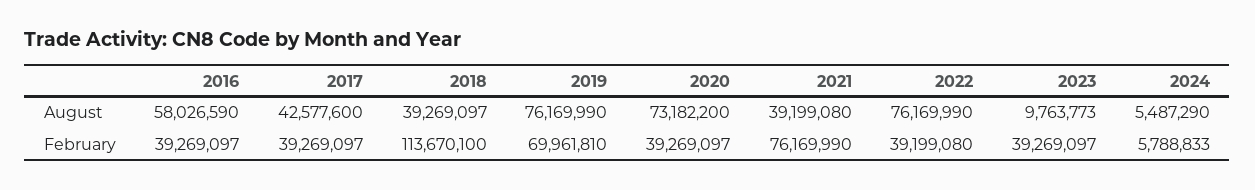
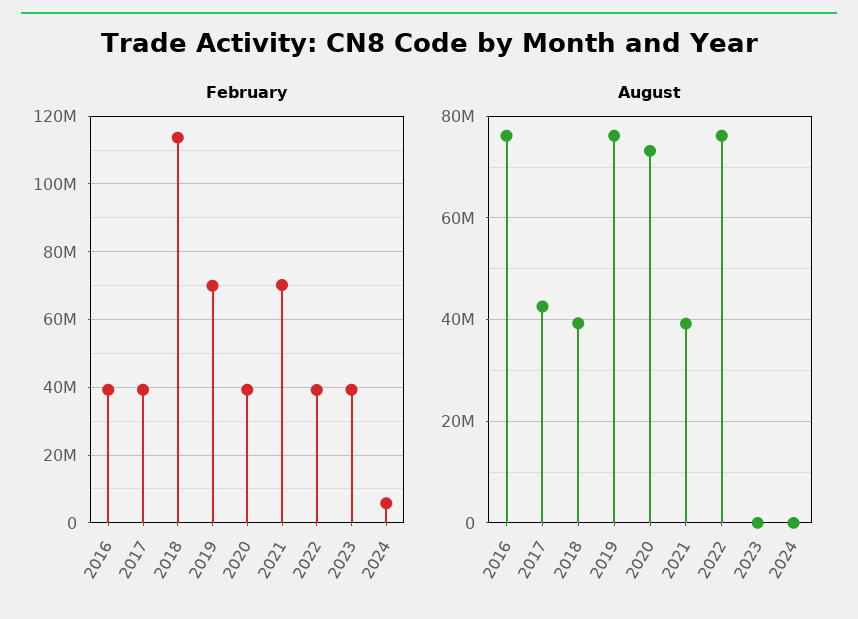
August, 2016: 58026590 -> 76000000
August, 2023: 9763773 -> 0
August, 2024: 5487290 -> 0
February, 2021: 76169990 -> 70000000

